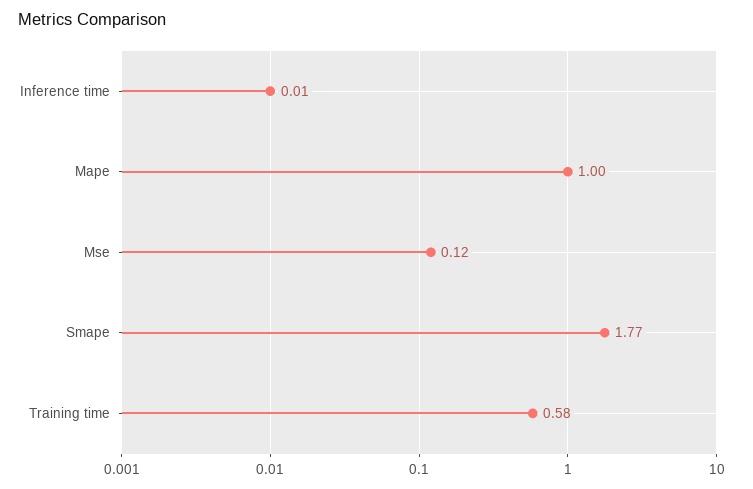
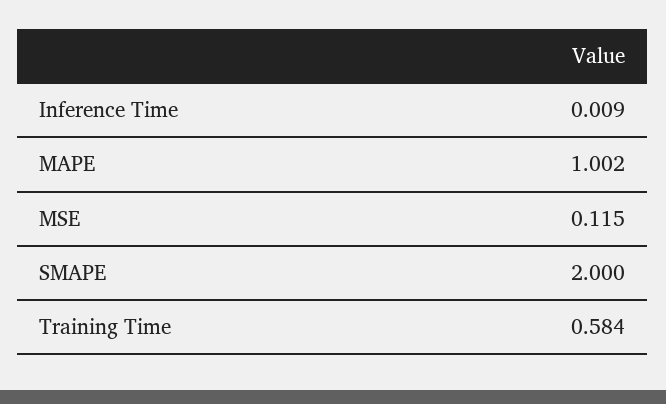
Smape: 1.77 -> 2

